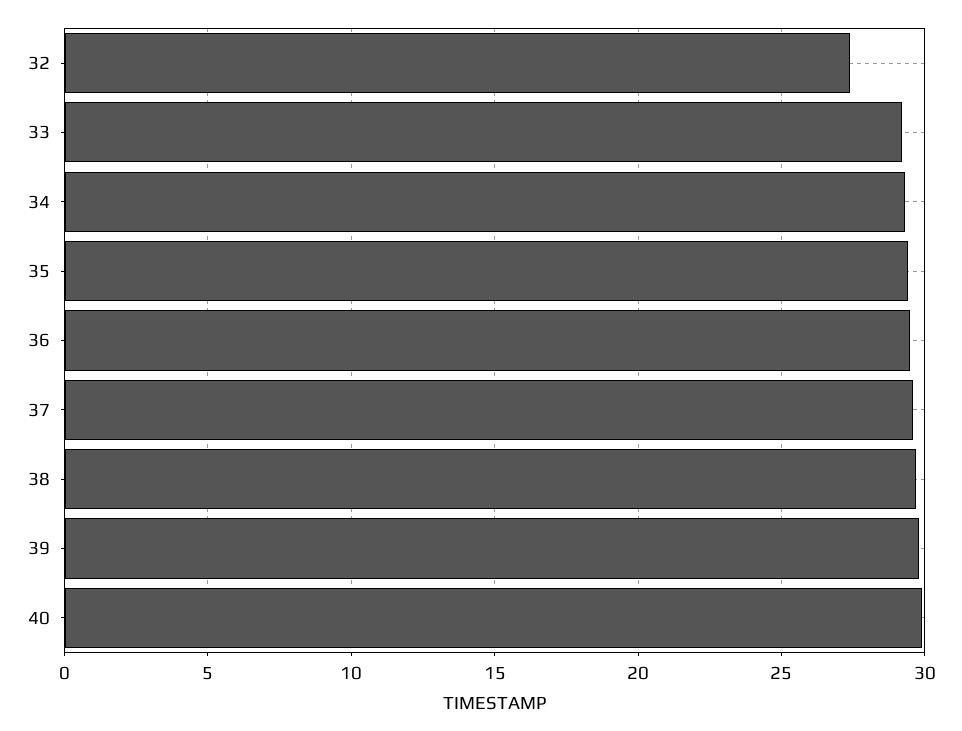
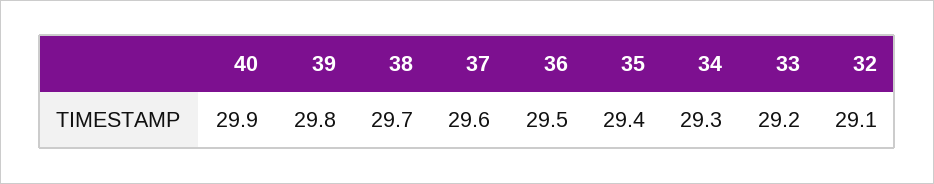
32: 27.5 -> 29.1

